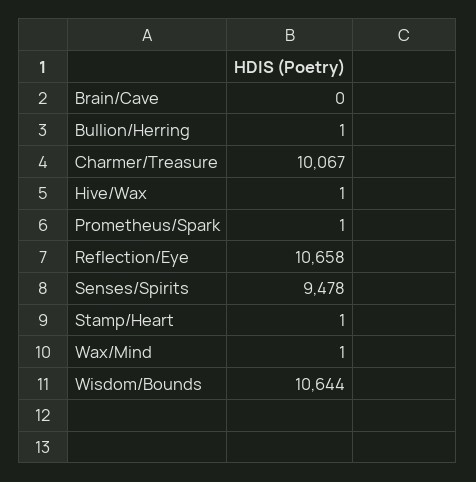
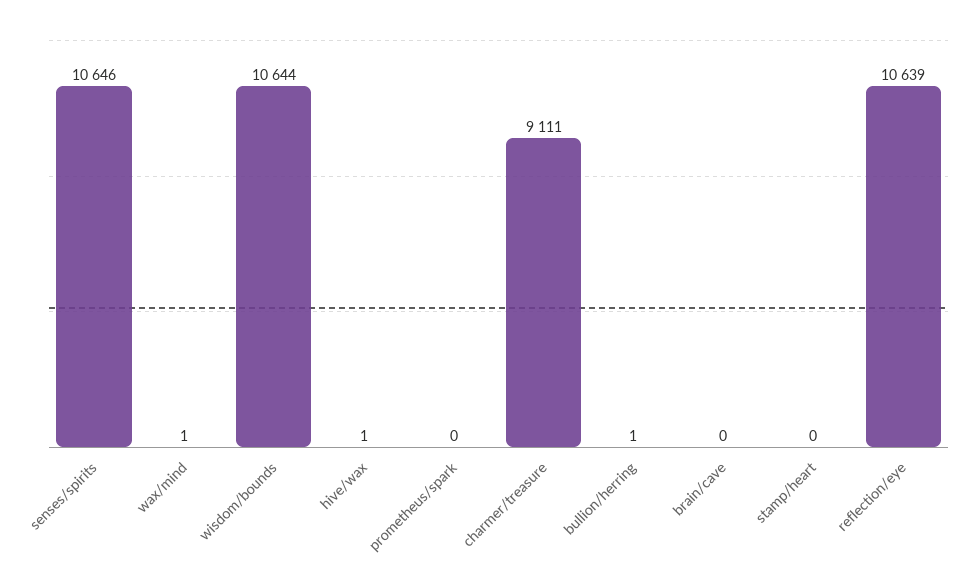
Charmer/Treasure: 10067 -> 9111
Prometheus/Spark: 1 -> 0
Reflection/Eye: 10658 -> 10639
Senses/Spirits: 9478 -> 10646
Stamp/Heart: 1 -> 0

